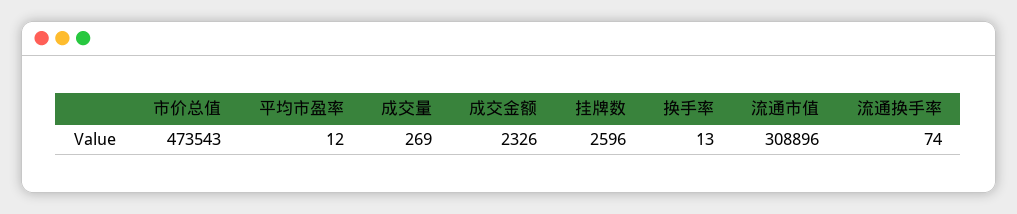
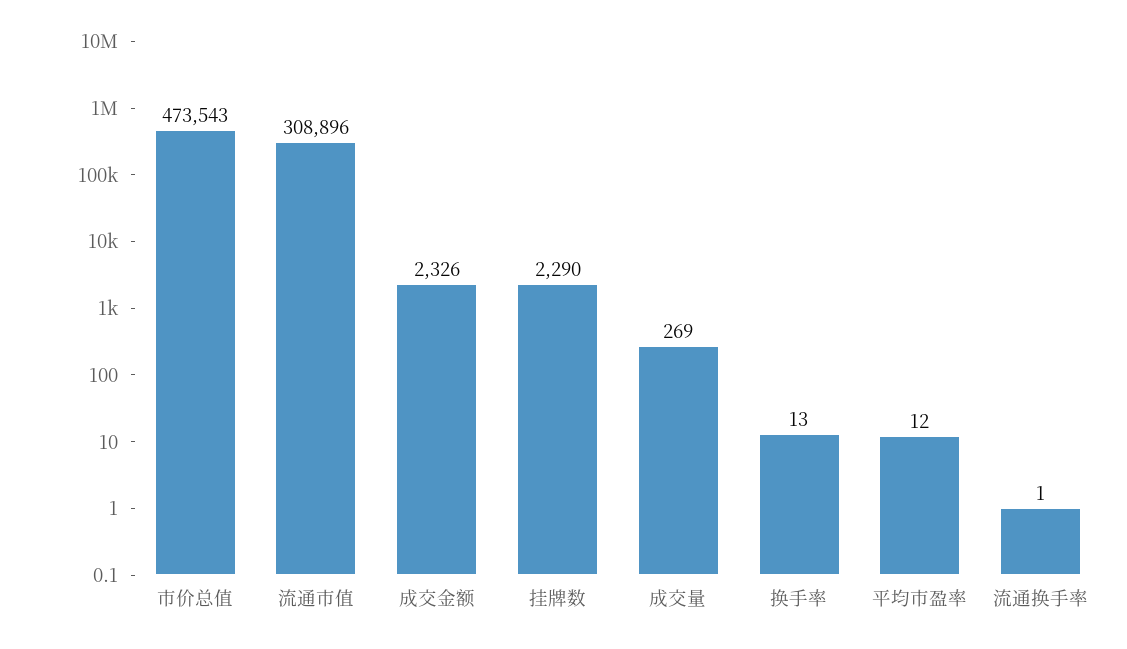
挂牌数: 2596 -> 2290
流通换手率: 74 -> 1

